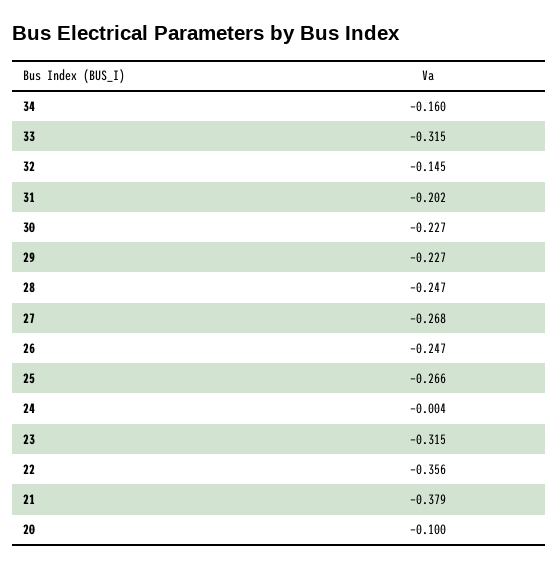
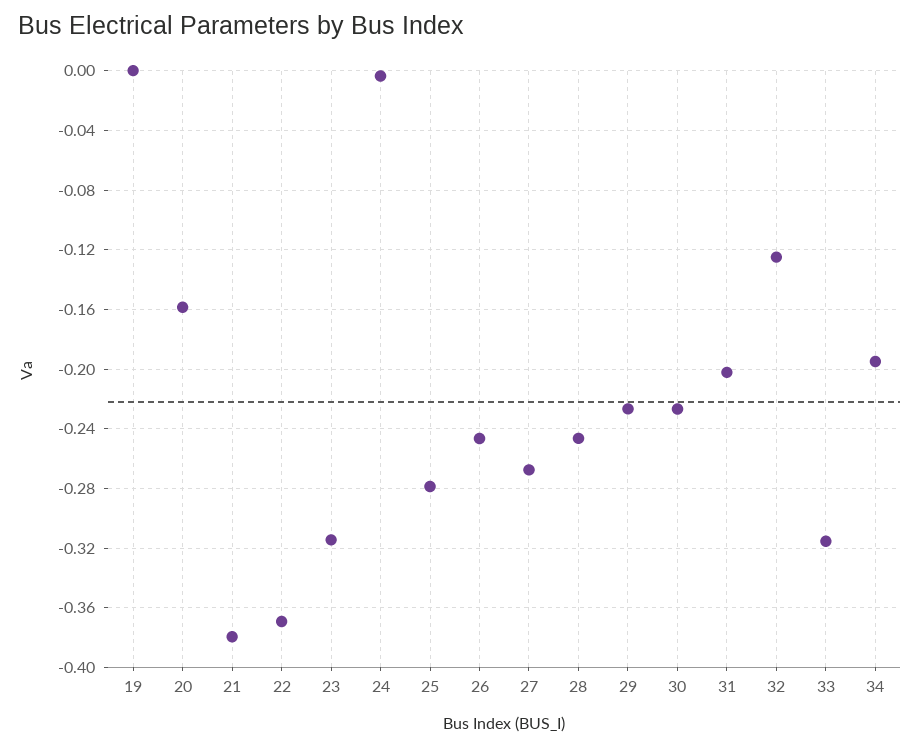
34: -0.16 -> -0.195
32: -0.145 -> -0.125
25: -0.266 -> -0.28
22: -0.356 -> -0.37
20: -0.1 -> -0.16
19: none -> 0

